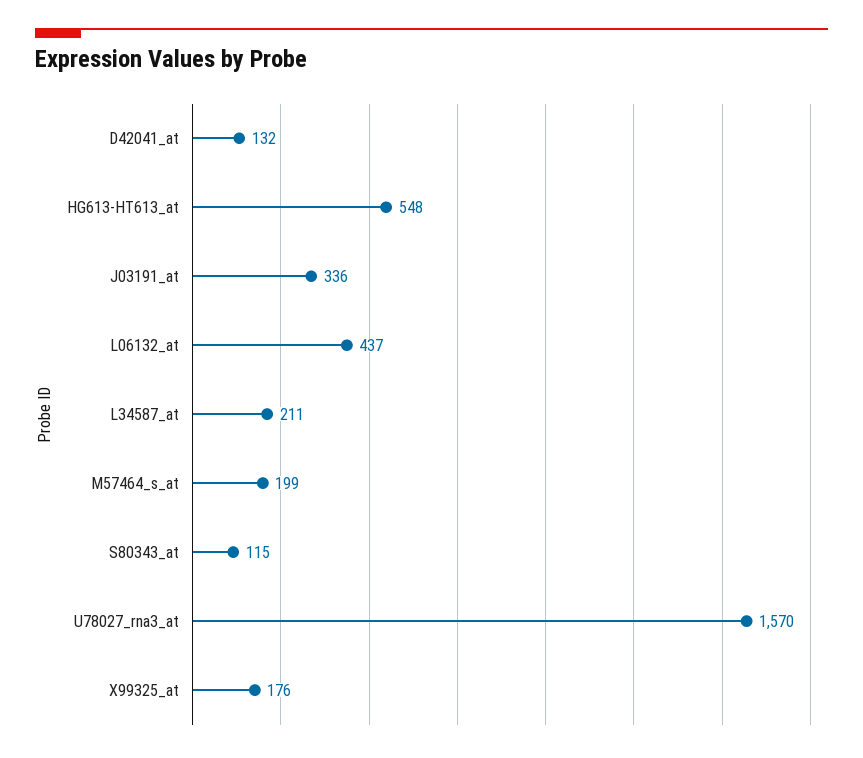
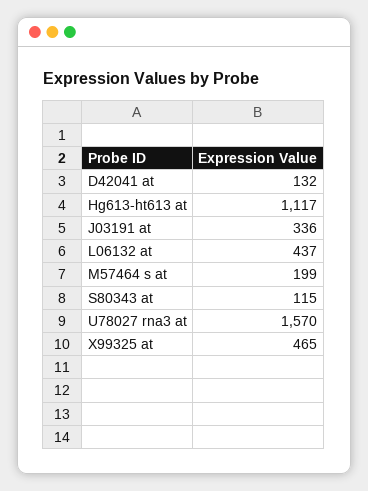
HG613-HT613_at: 548 -> 1117
L34587_at: 211 -> none
X99325_at: 176 -> 465

